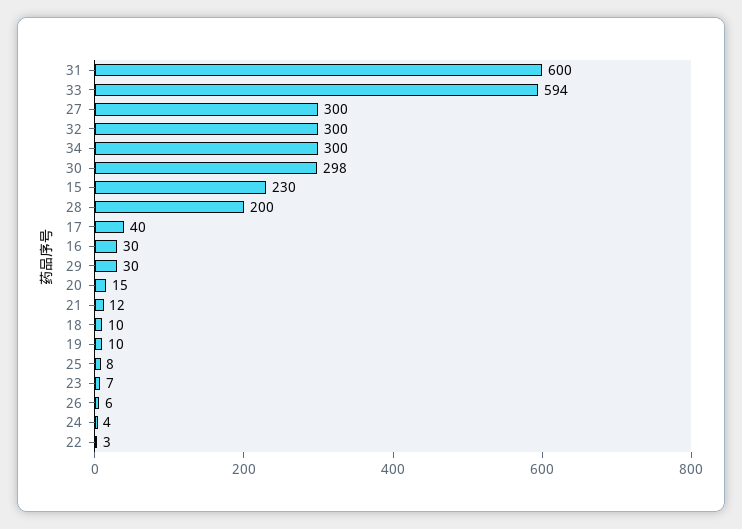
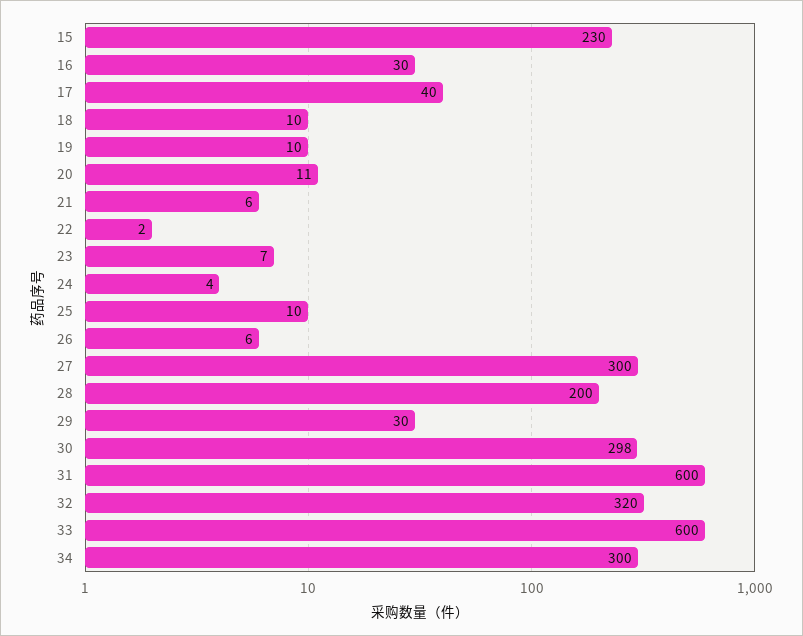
33: 594 -> 600
32: 300 -> 320
20: 15 -> 11
21: 12 -> 6
25: 8 -> 10
22: 3 -> 2

